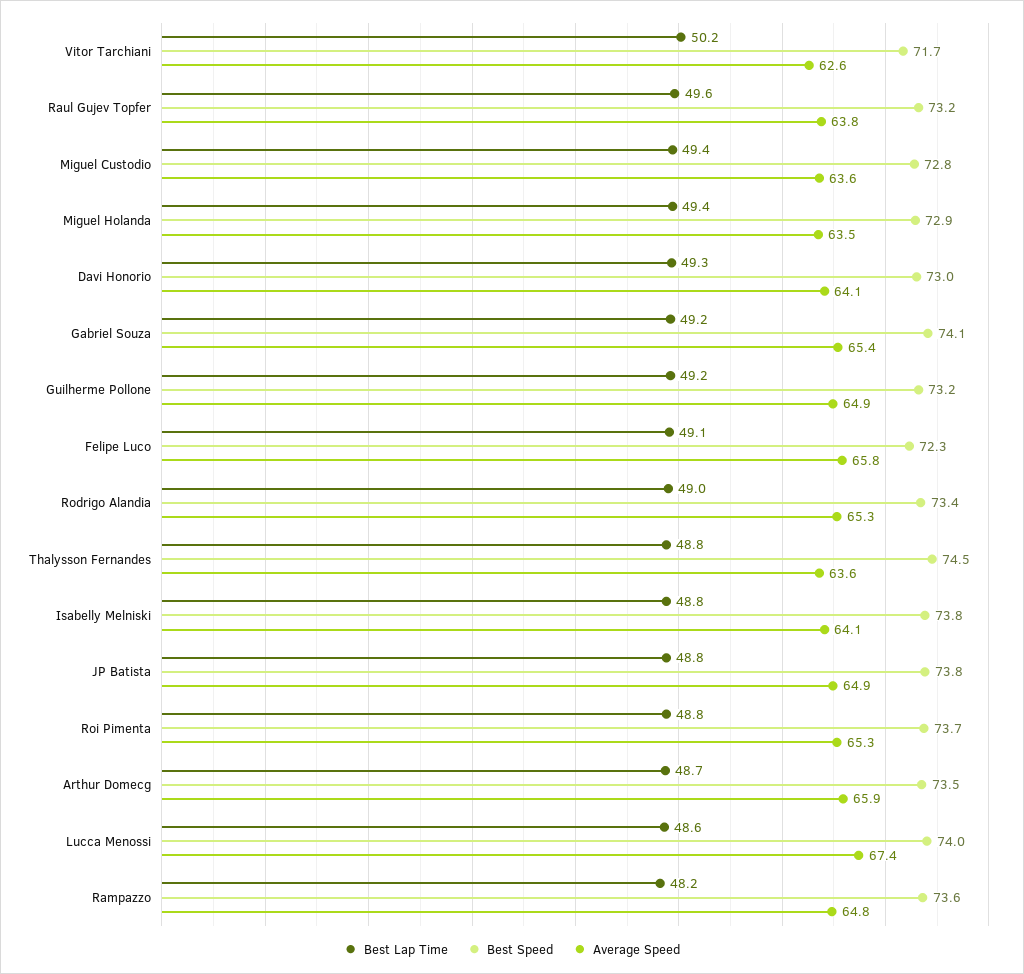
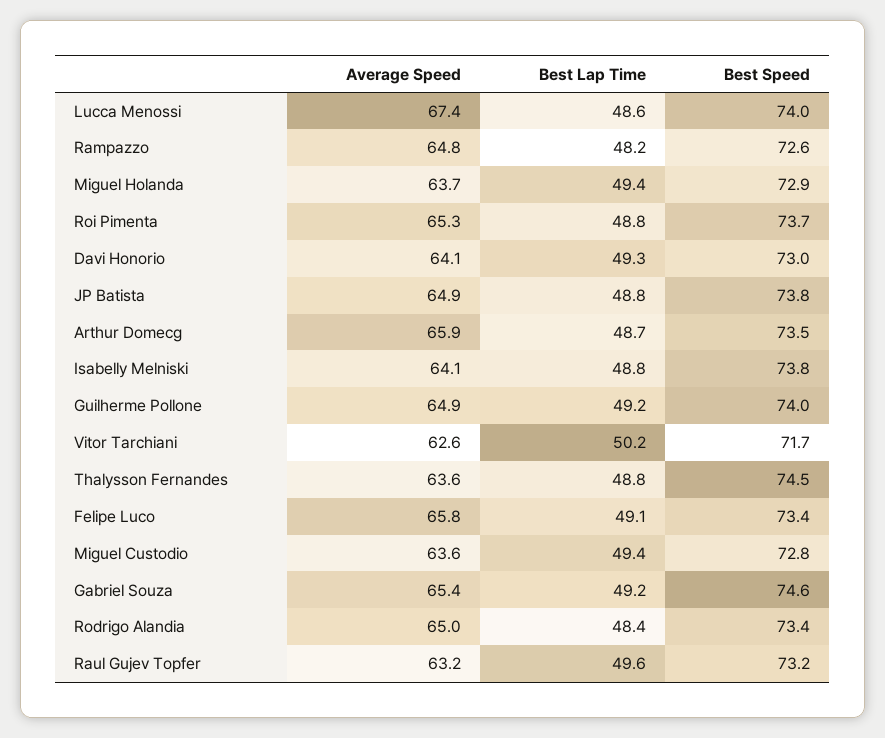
Average Speed, Raul Gujev Topfer: 63.8 -> 63.2
Average Speed, Miguel Holanda: 63.5 -> 63.7
Best Speed, Gabriel Souza: 74.1 -> 74.6
Best Speed, Guilherme Pollone: 73.2 -> 74
Best Speed, Felipe Luco: 72.3 -> 73.4
Best Lap Time, Rodrigo Alandia: 49 -> 48.4
Average Speed, Rodrigo Alandia: 65.3 -> 65
Best Speed, Rampazzo: 73.6 -> 72.6

